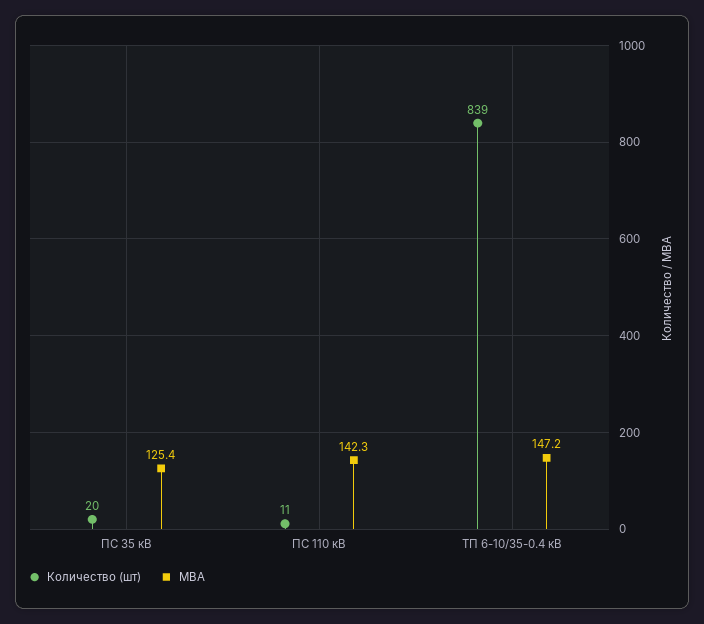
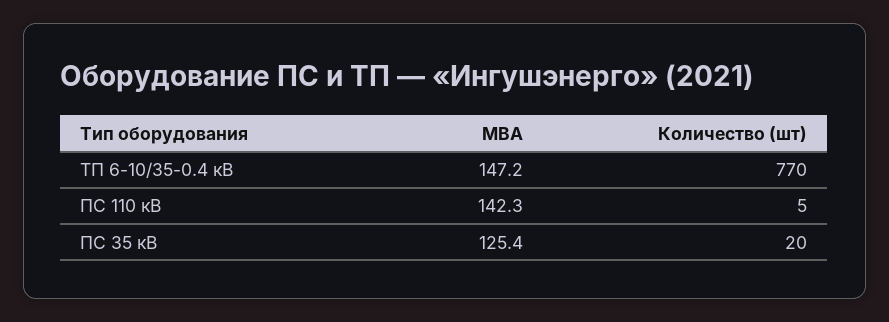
Количество (шт), ПС 110 кВ: 11 -> 5
Количество (шт), ТП 6-10/35-0.4 кВ: 839 -> 770

